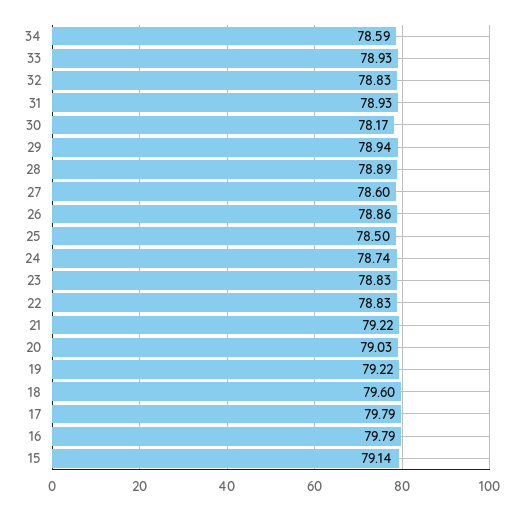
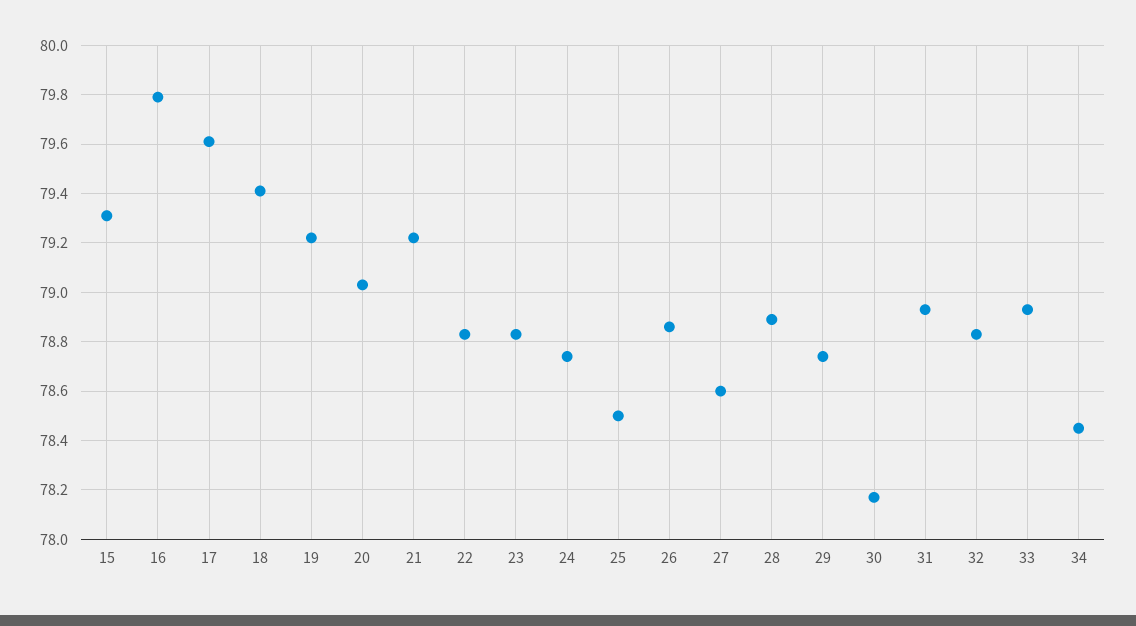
34: 78.59 -> 78.45
29: 78.94 -> 78.75
18: 79.6 -> 79.4
17: 79.79 -> 79.6
15: 79.14 -> 79.3

